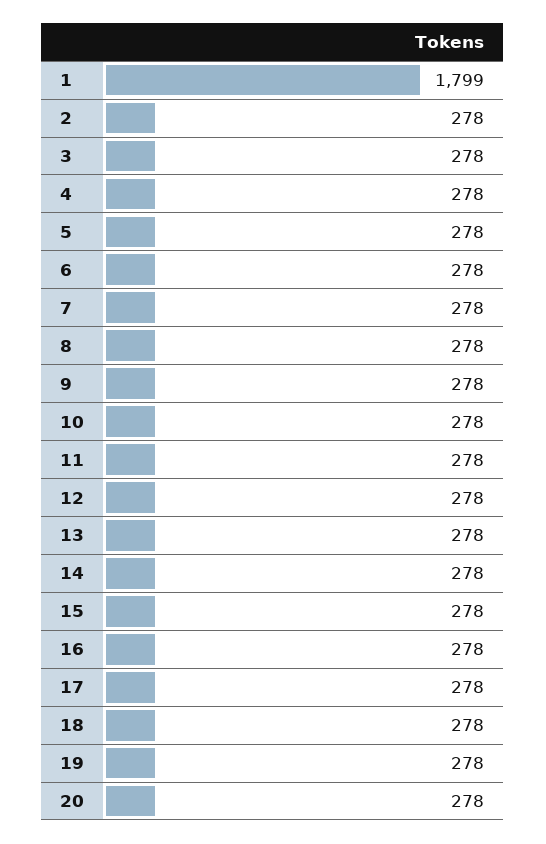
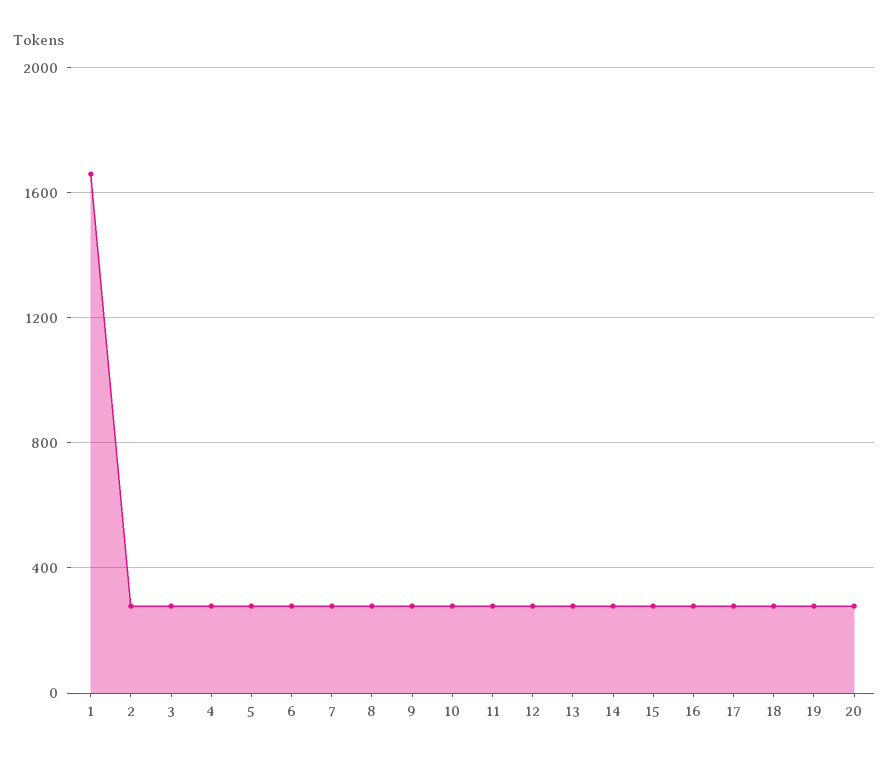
1: 1799 -> 1650

